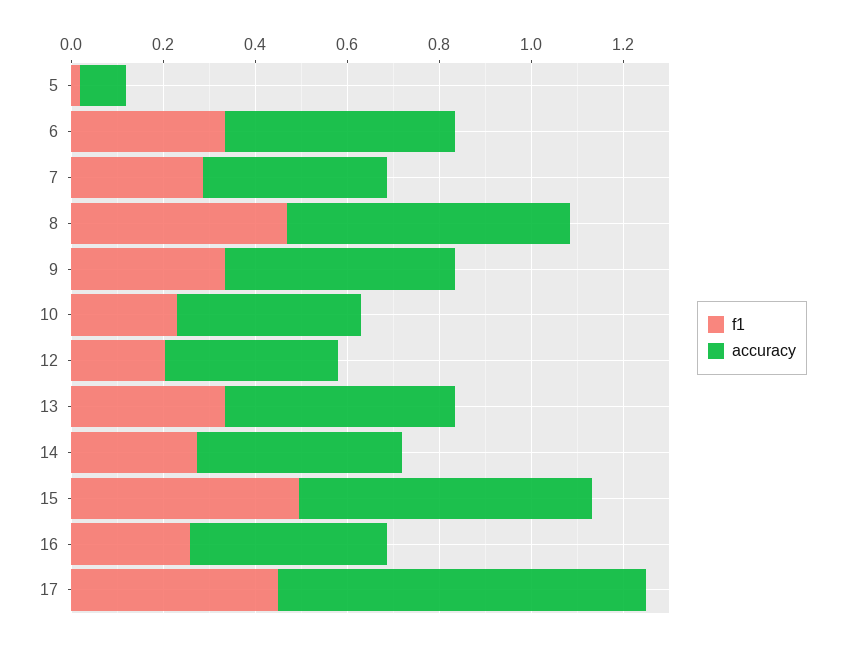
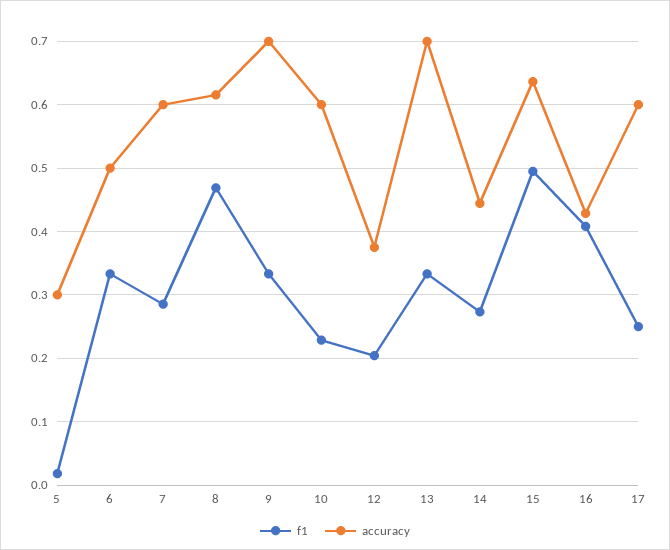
accuracy, 5: 0.1 -> 0.3
accuracy, 7: 0.4 -> 0.6
accuracy, 9: 0.5 -> 0.7
accuracy, 10: 0.4 -> 0.6
accuracy, 13: 0.5 -> 0.7
f1, 16: 0.25 -> 0.41
f1, 17: 0.45 -> 0.25
accuracy, 17: 0.8 -> 0.6

